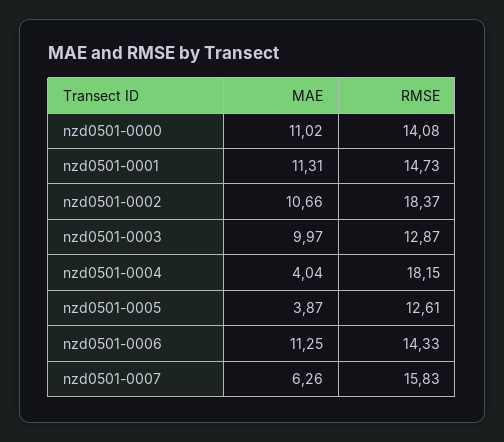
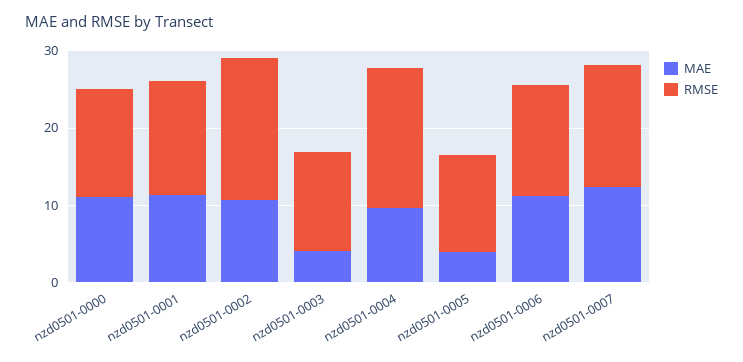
MAE, nzd0501-0003: 9.97 -> 4
MAE, nzd0501-0004: 4.04 -> 10
MAE, nzd0501-0007: 6.26 -> 12

